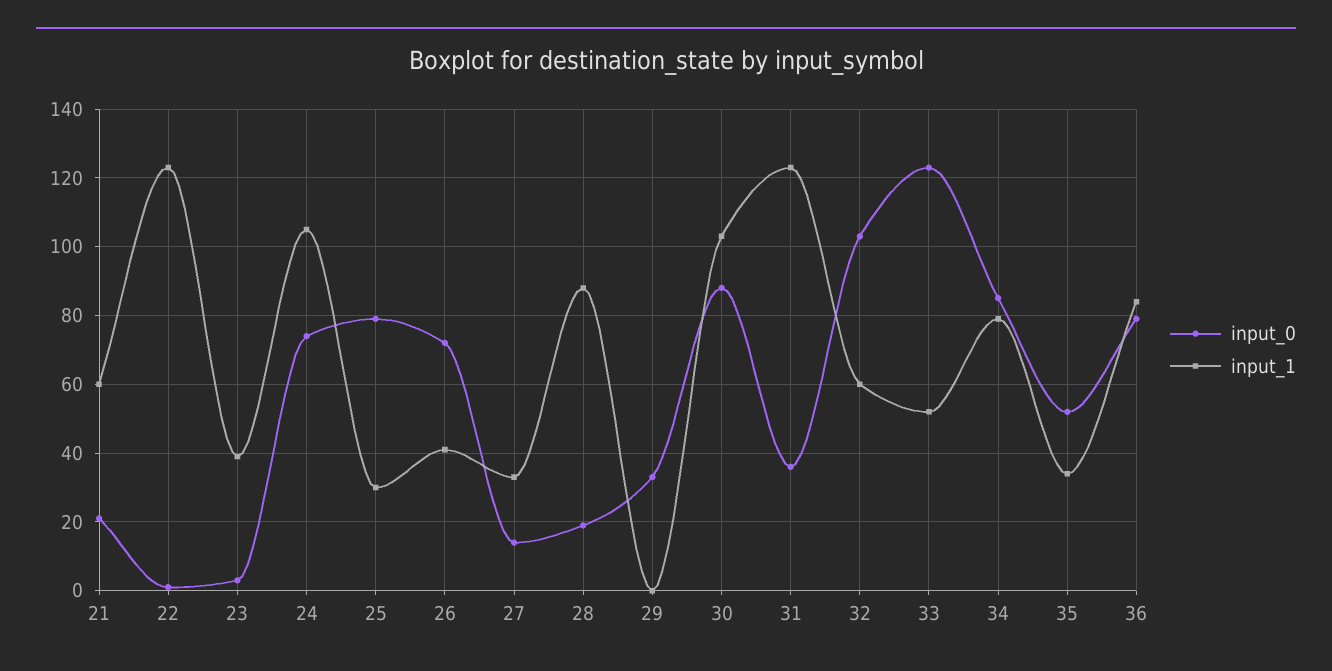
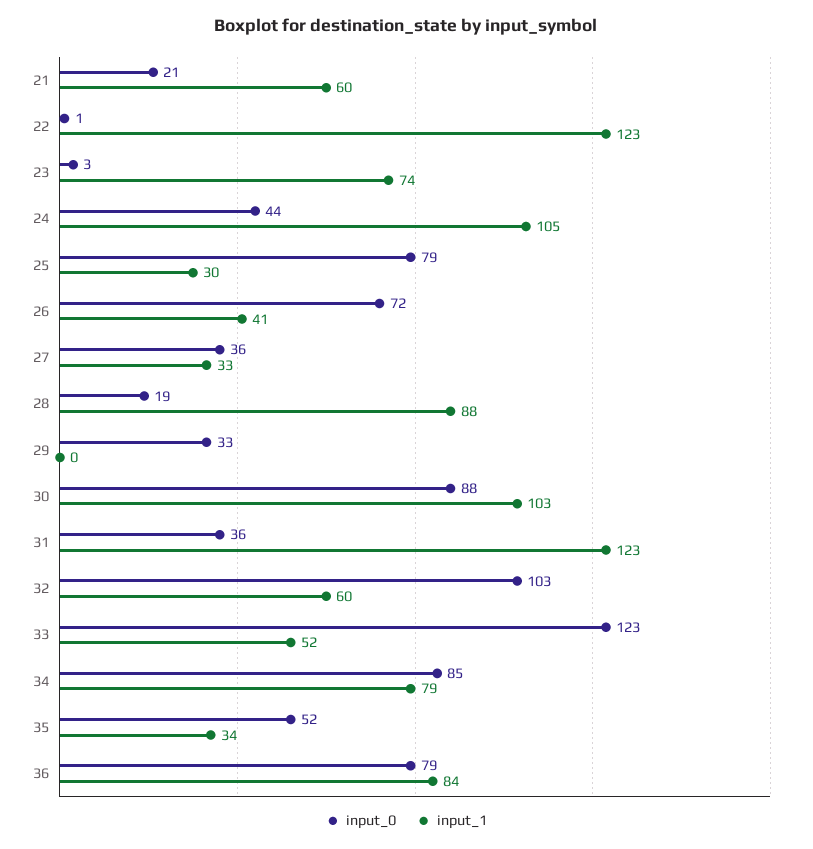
input_1, 23: 40 -> 74
input_0, 24: 75 -> 44
input_0, 27: 15 -> 36

